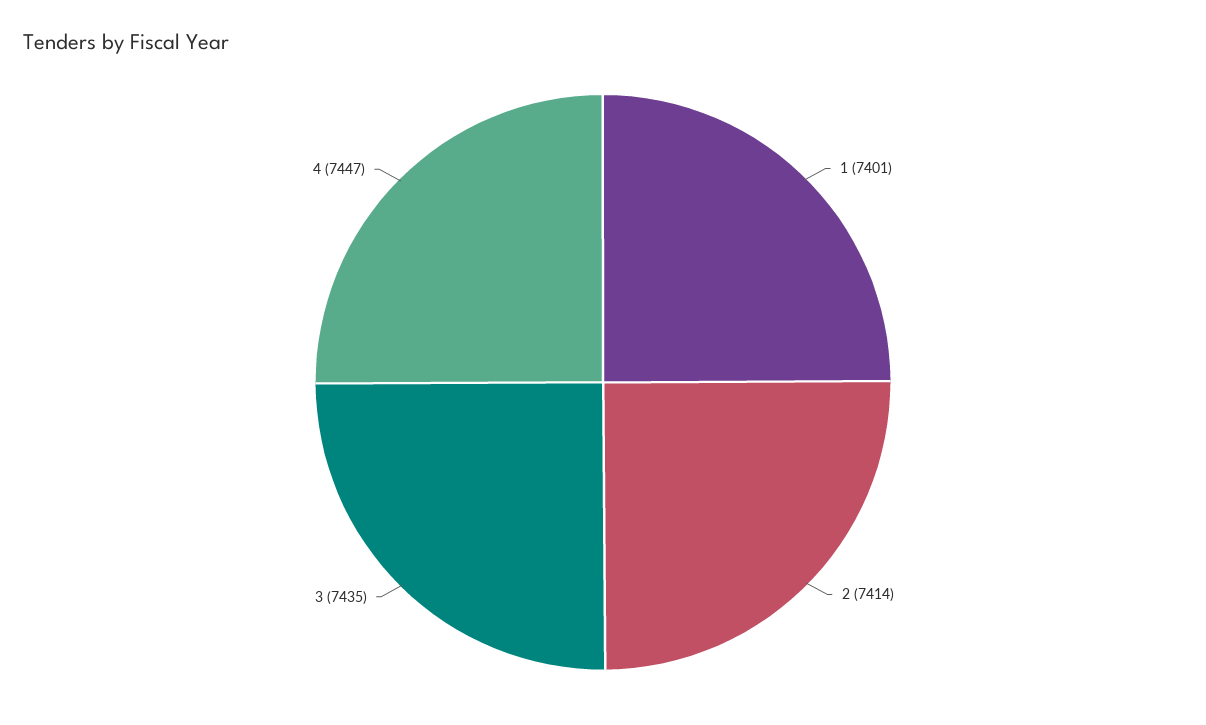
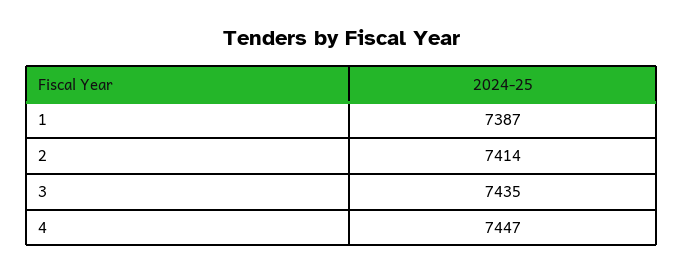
1: 7401 -> 7387

